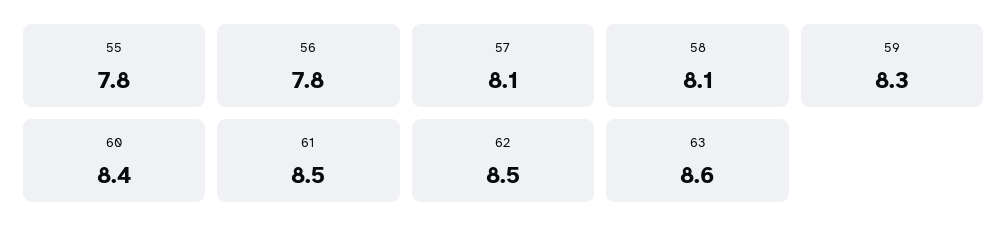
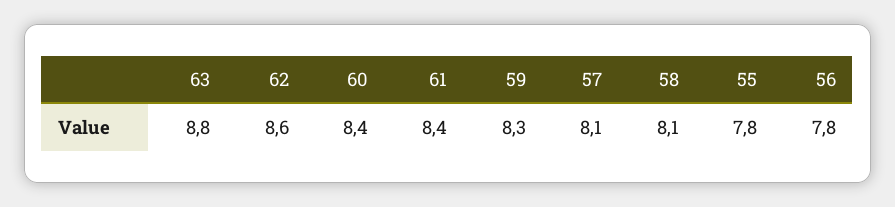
61: 8.5 -> 8.4
62: 8.5 -> 8.6
63: 8.6 -> 8.8

